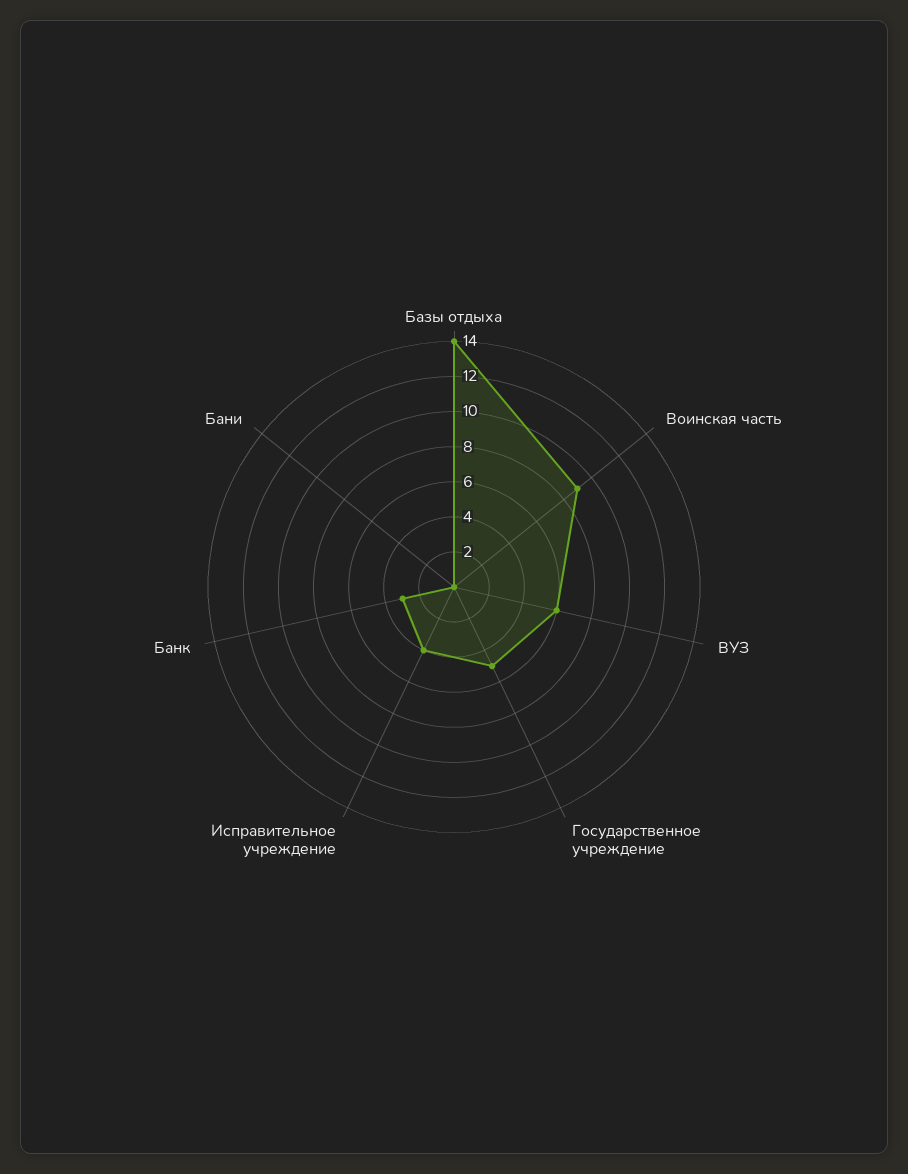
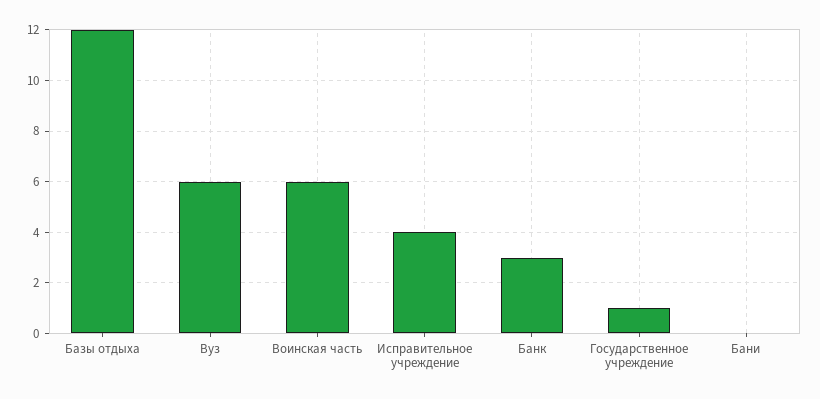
Базы отдыха: 14 -> 12
Воинская часть: 9 -> 6
Государственное учреждение: 5 -> 1

